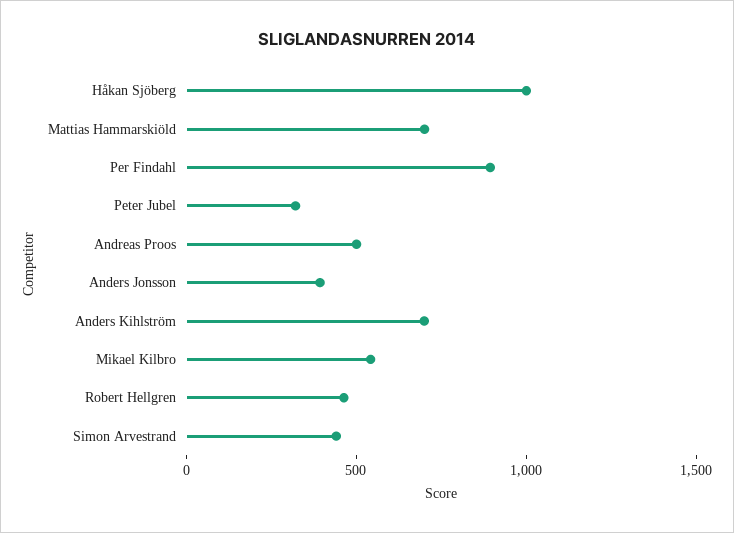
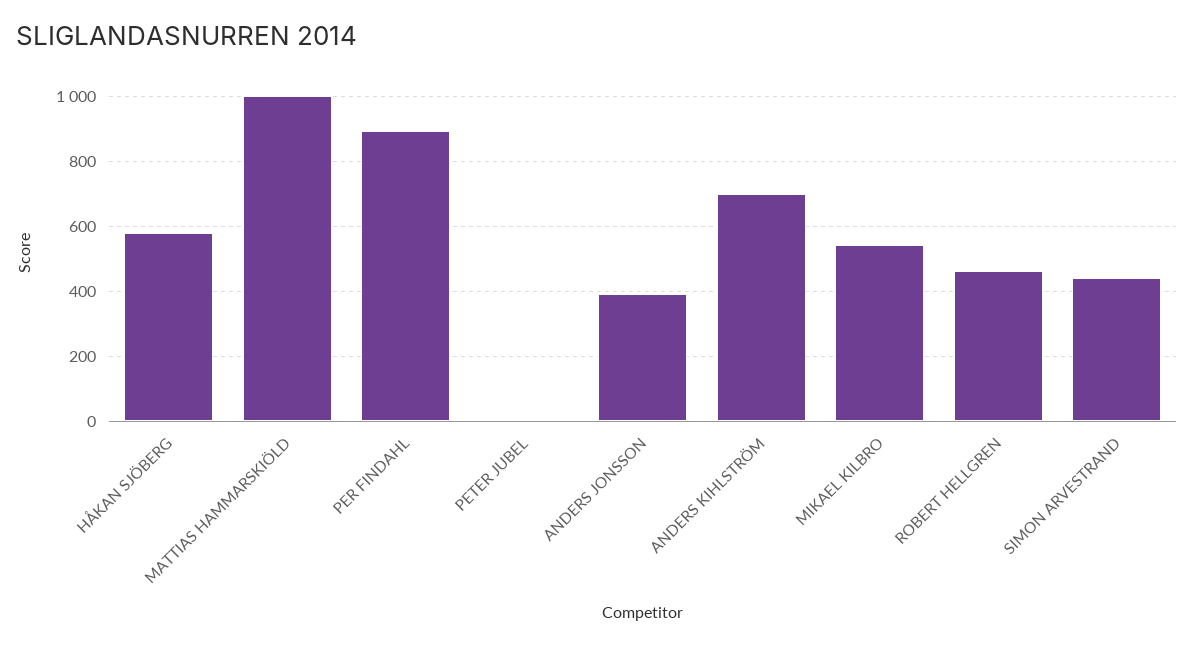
Håkan Sjöberg: 1000 -> 580
Mattias Hammarskiöld: 700 -> 1000
Peter Jubel: 300 -> 0
Andreas Proos: 500 -> none

